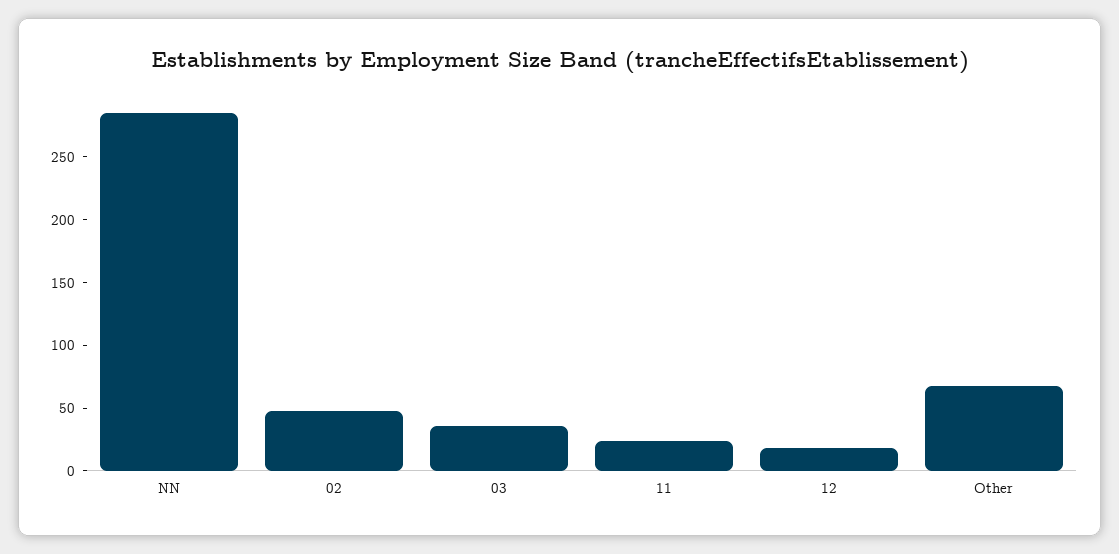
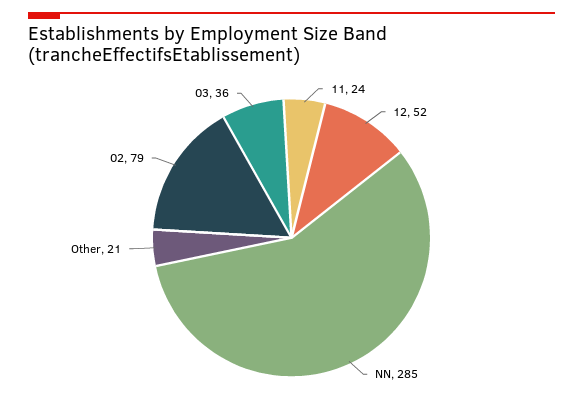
02: 50 -> 79
12: 20 -> 52
Other: 70 -> 21

